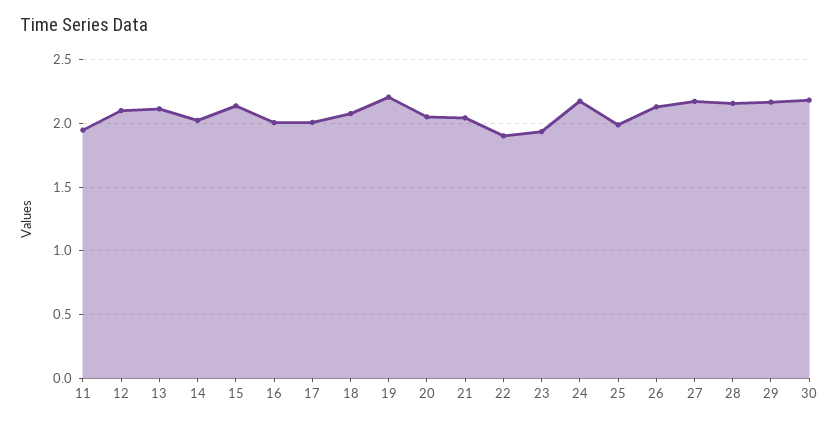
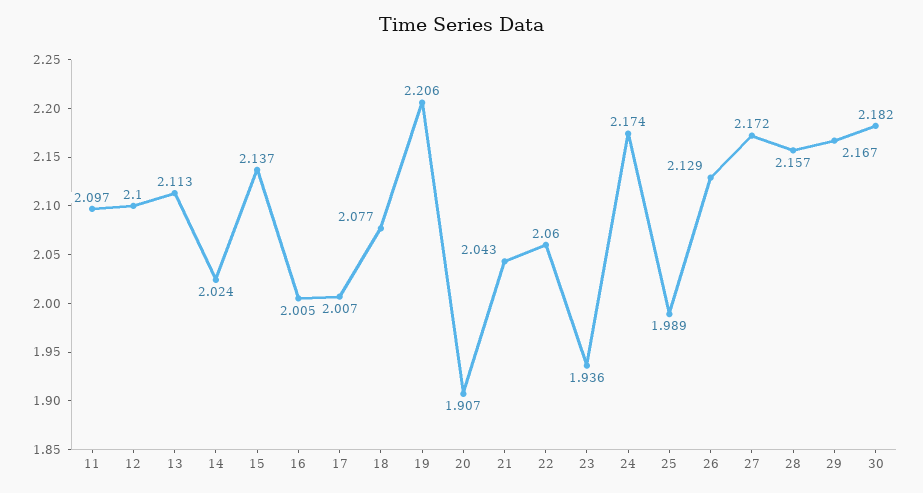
11: 1.95 -> 2.097
20: 2.05 -> 1.907
22: 1.9 -> 2.06

